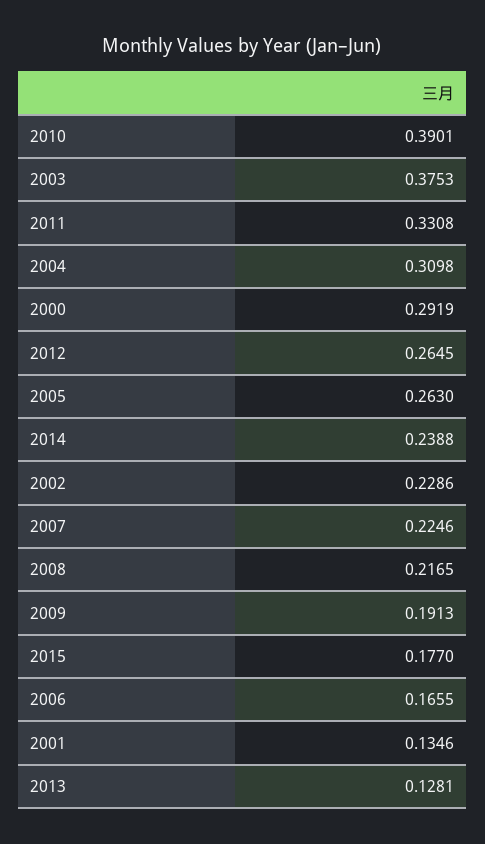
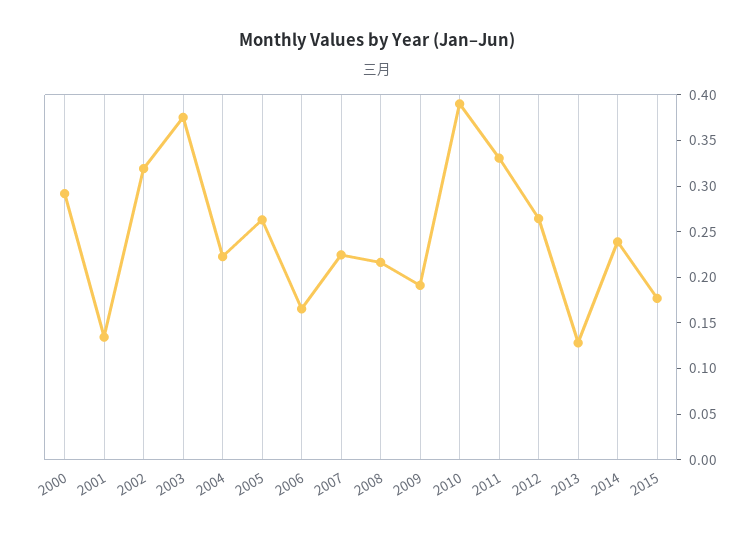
2004: 0.3098 -> 0.22
2002: 0.2286 -> 0.32

